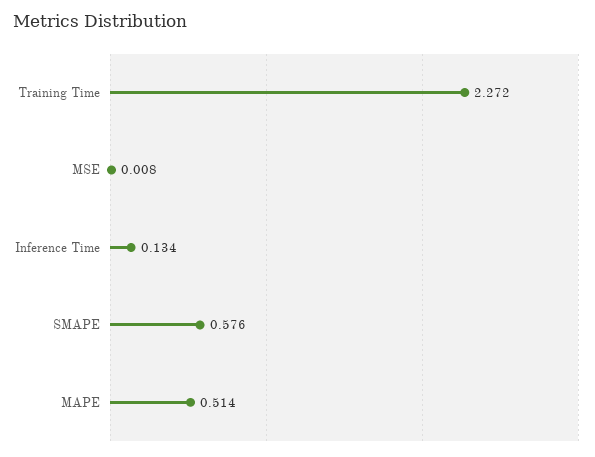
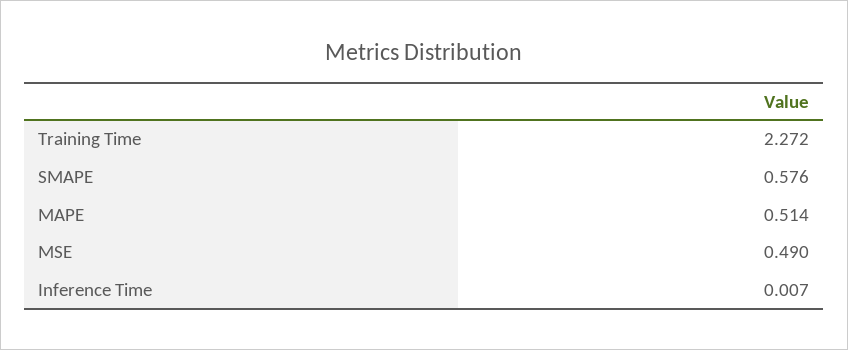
MSE: 0.008 -> 0.49
Inference Time: 0.134 -> 0.007

